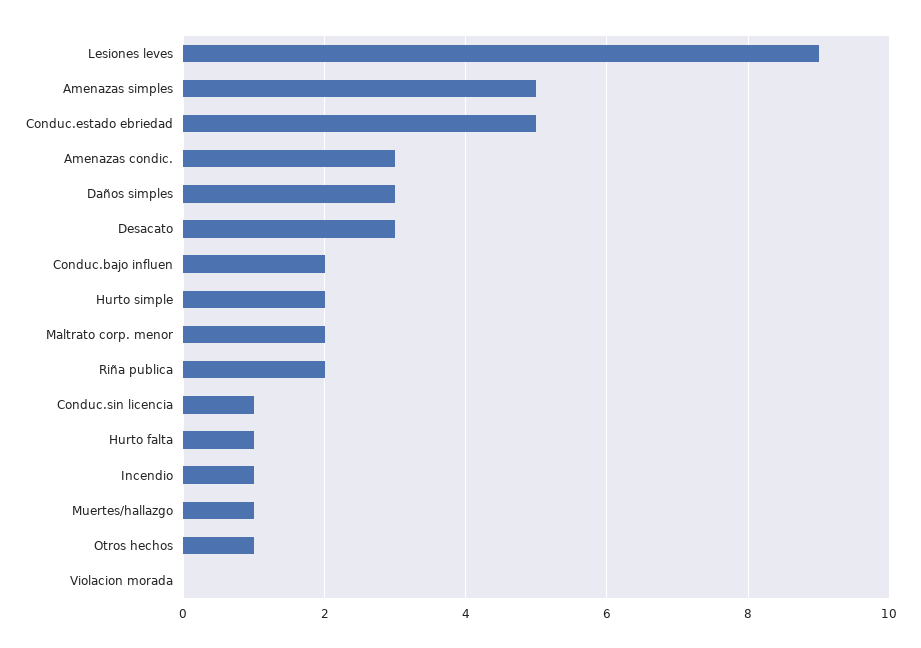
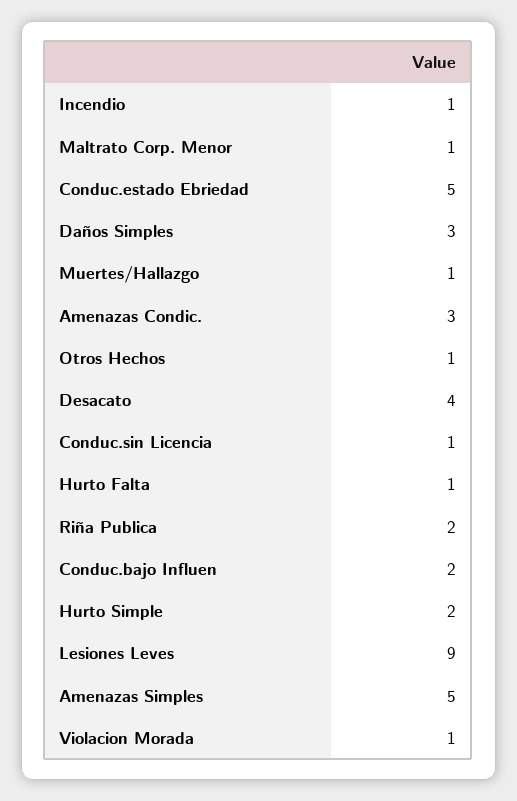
Desacato: 3 -> 4
Maltrato corp. menor: 2 -> 1
Violacion morada: 0 -> 1

